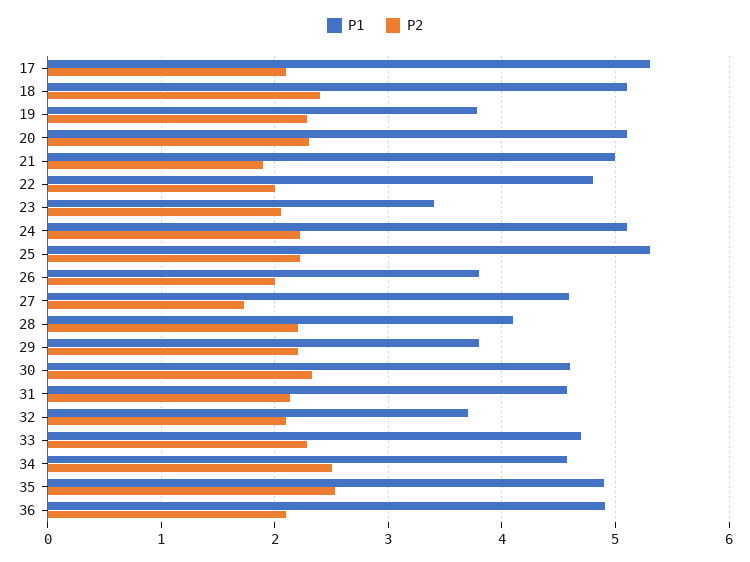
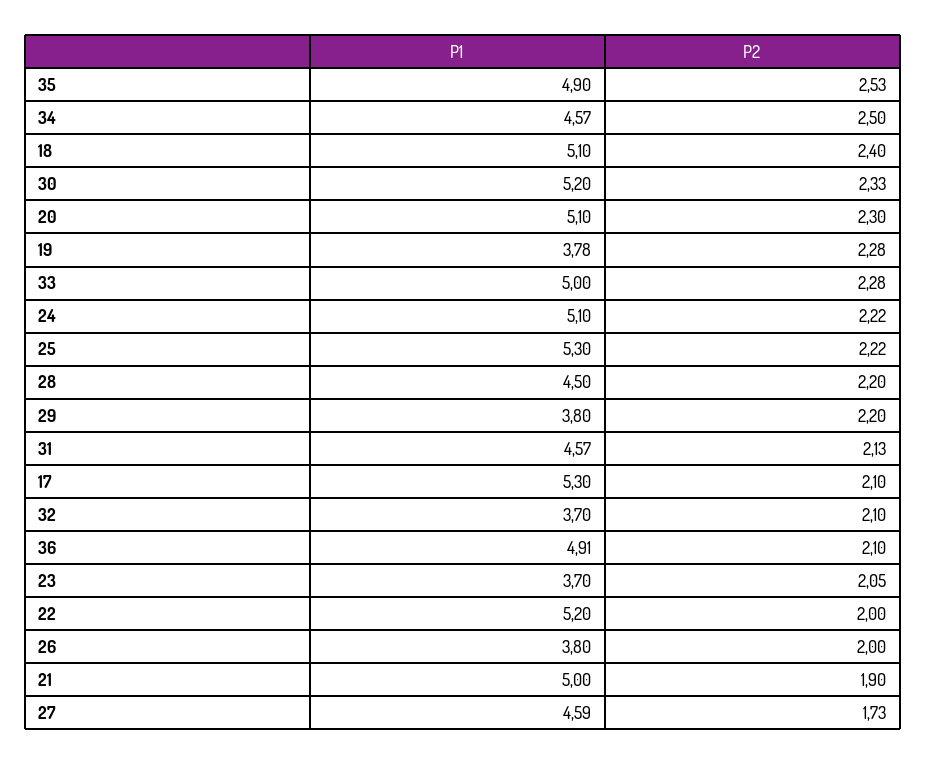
P1, 22: 4.8 -> 5.2
P1, 23: 3.4 -> 3.7
P1, 28: 4.1 -> 4.5
P1, 30: 4.6 -> 5.2
P1, 33: 4.7 -> 5

